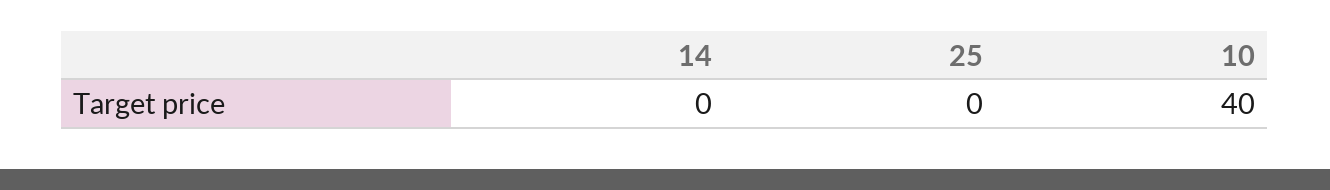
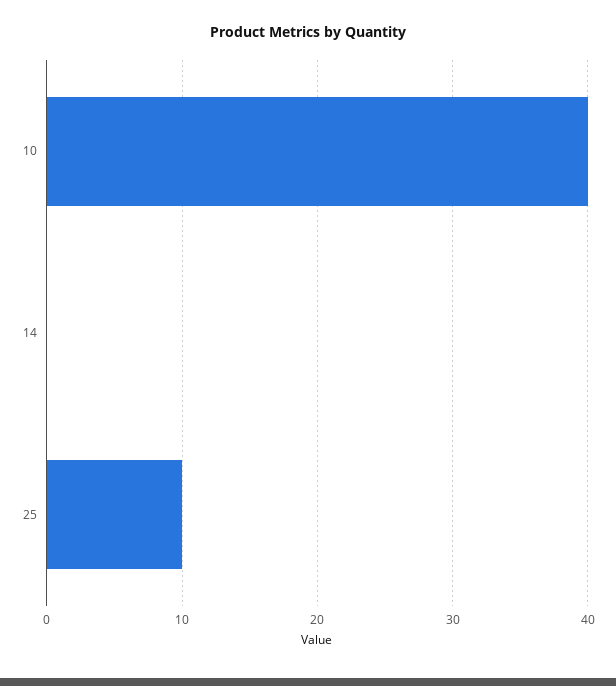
25: 0 -> 10

